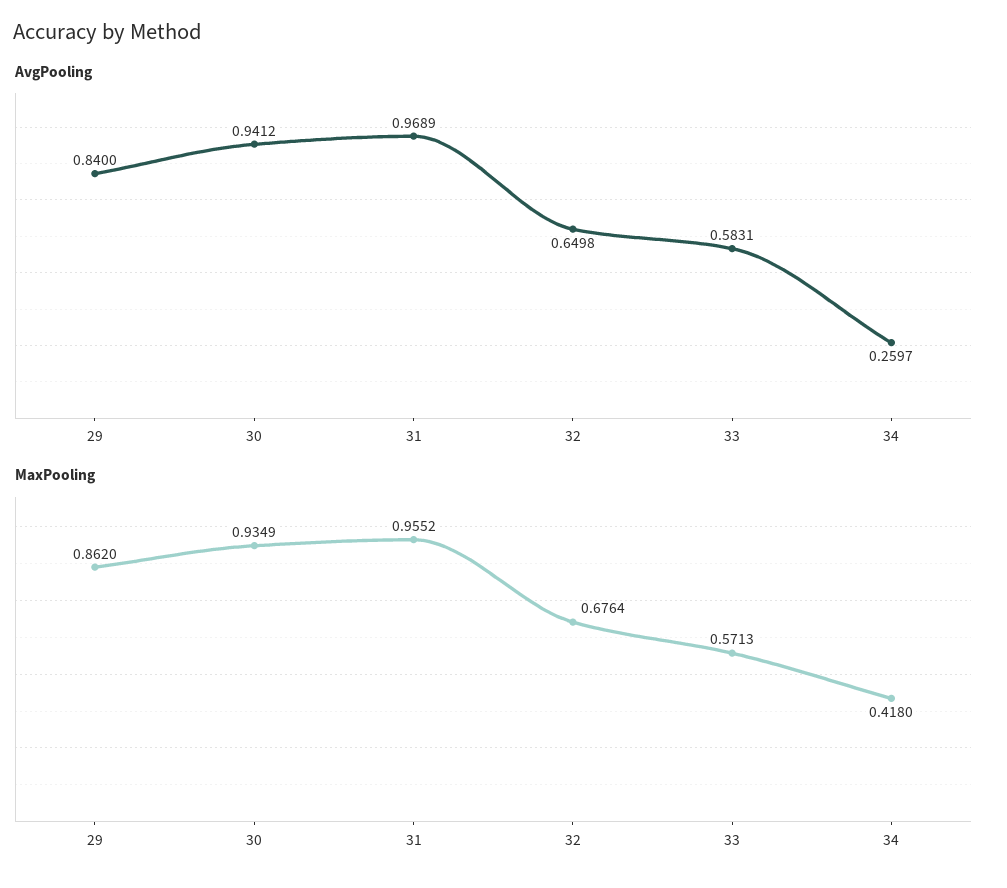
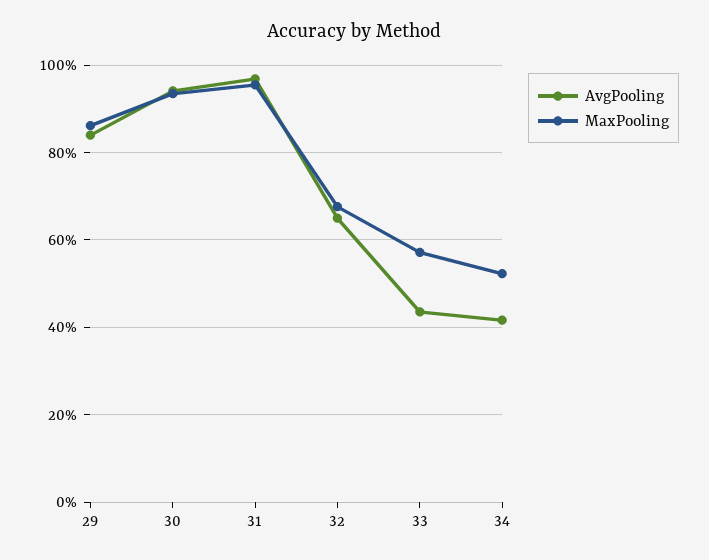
AvgPooling, 33: 0.5831 -> 0.44
AvgPooling, 34: 0.2597 -> 0.42
MaxPooling, 34: 0.418 -> 0.52

